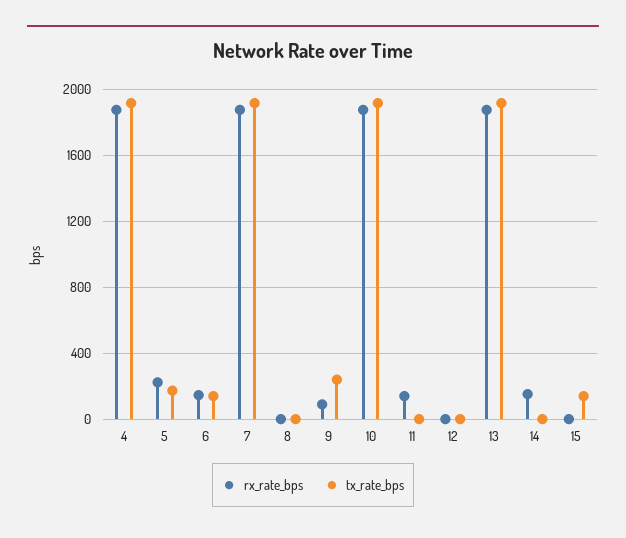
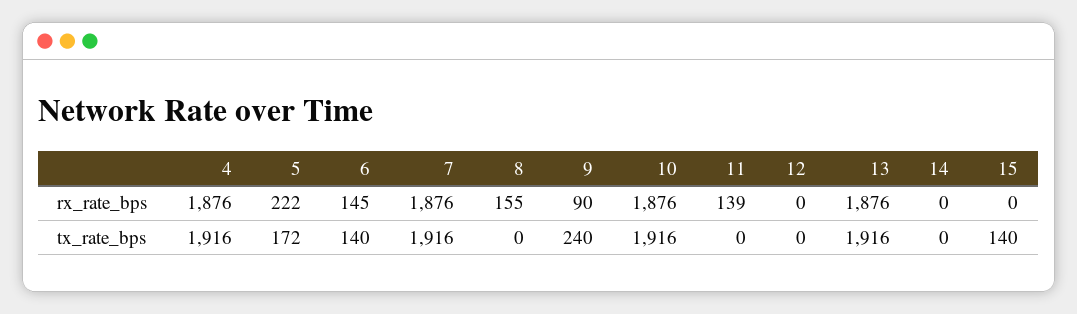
rx_rate_bps, 8: 0 -> 155
rx_rate_bps, 14: 150 -> 0

